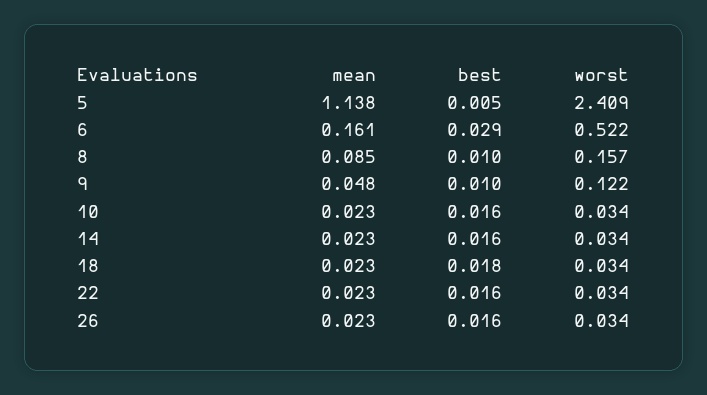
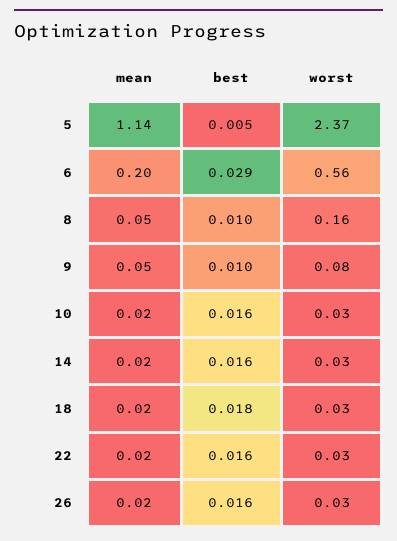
worst, 5: 2.409 -> 2.37
mean, 6: 0.161 -> 0.2
worst, 6: 0.522 -> 0.56
mean, 8: 0.085 -> 0.05
worst, 9: 0.122 -> 0.08

